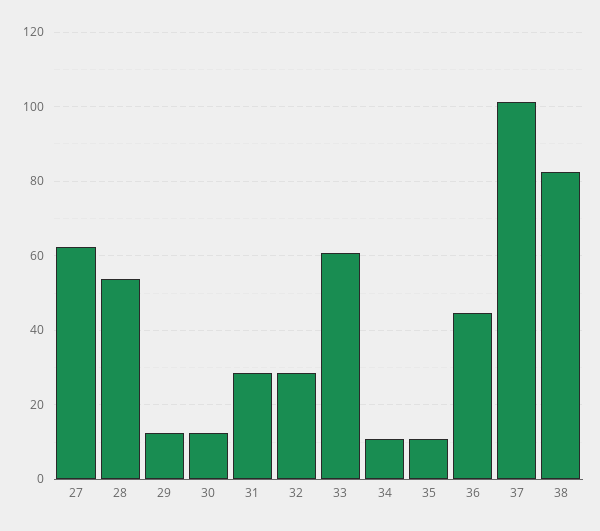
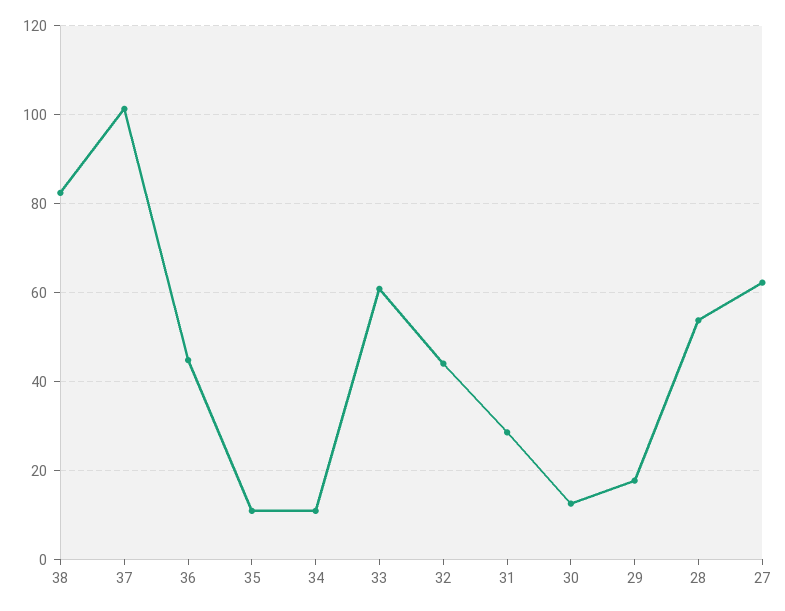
29: 12 -> 18
32: 28 -> 44

